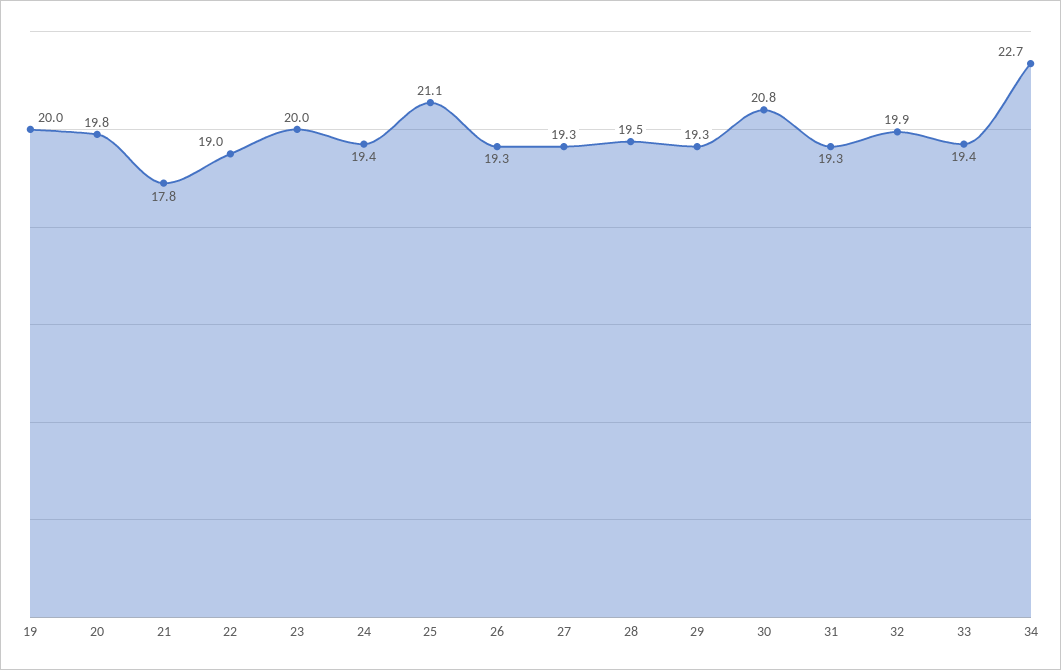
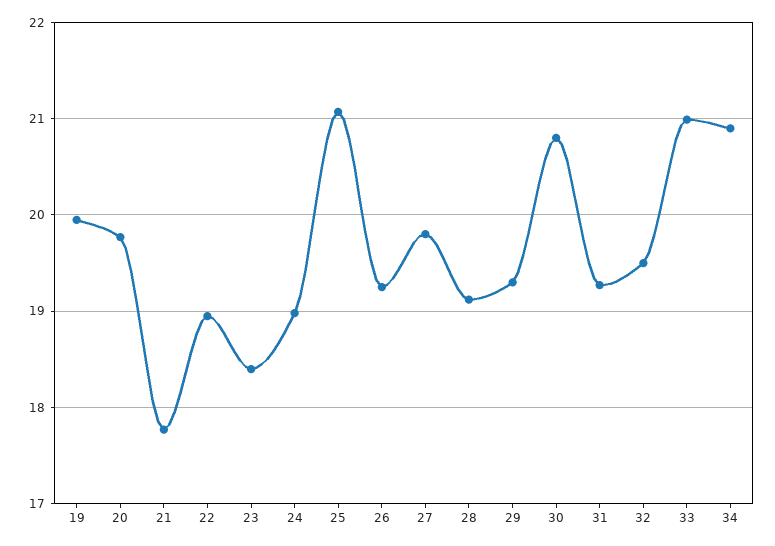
23: 20 -> 18.4
24: 19.4 -> 19
27: 19.3 -> 19.8
28: 19.5 -> 19.1
32: 19.9 -> 19.5
33: 19.4 -> 21
34: 22.7 -> 20.9

